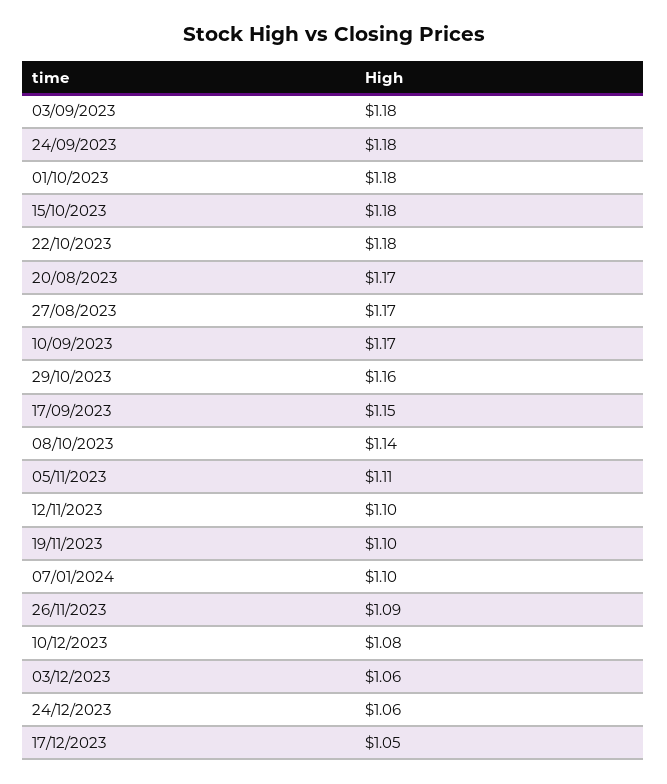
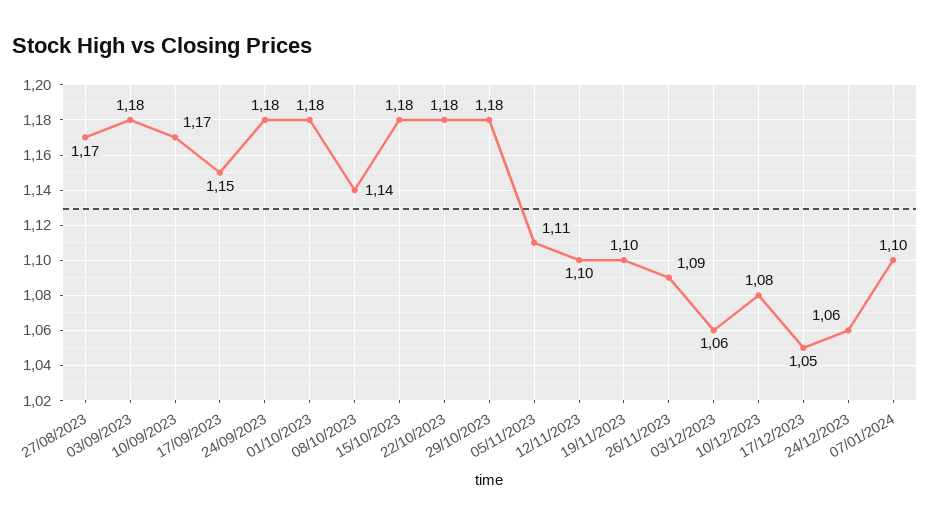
20/08/2023: 1.17 -> none
29/10/2023: 1.16 -> 1.18

